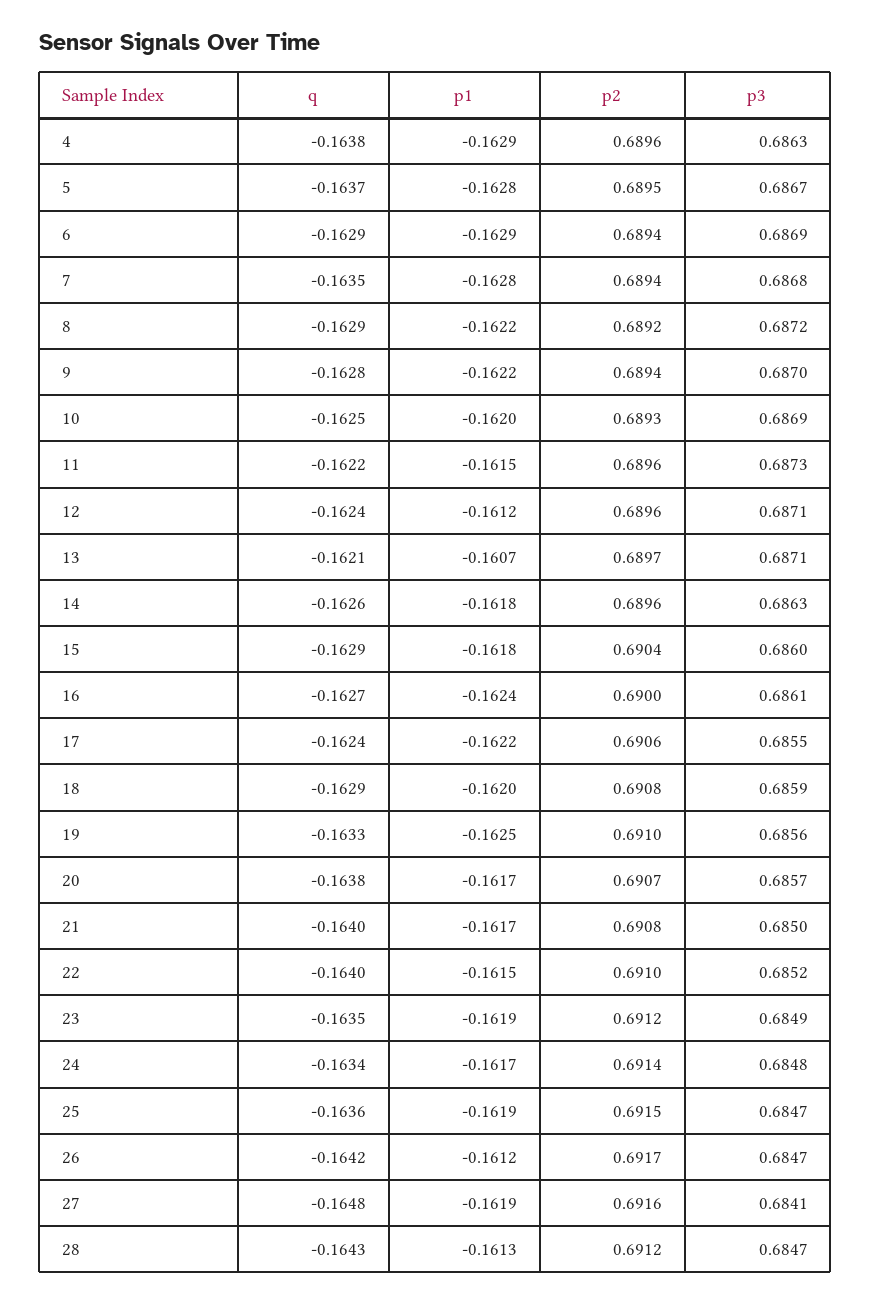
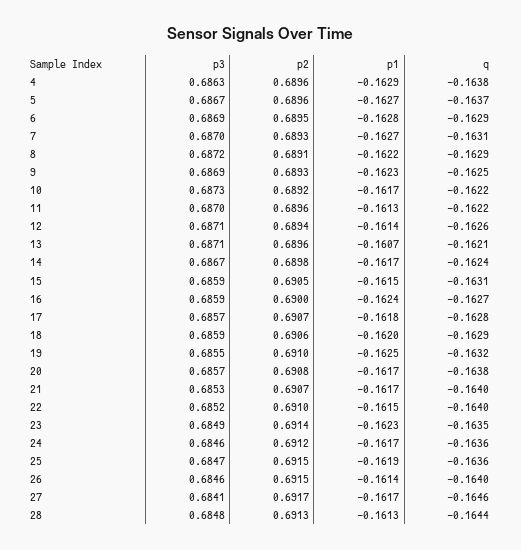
p1, 5: -0.1628 -> -0.1627
p2, 5: 0.6895 -> 0.6896
p1, 6: -0.1629 -> -0.1628
p2, 6: 0.6894 -> 0.6895
q, 7: -0.1635 -> -0.1631
p1, 7: -0.1628 -> -0.1627
p2, 7: 0.6894 -> 0.6893
p3, 7: 0.6868 -> 0.687
p2, 8: 0.6892 -> 0.6891
q, 9: -0.1628 -> -0.1625
p1, 9: -0.1622 -> -0.1623
p2, 9: 0.6894 -> 0.6893
p3, 9: 0.687 -> 0.6869
q, 10: -0.1625 -> -0.1622
p1, 10: -0.162 -> -0.1617
p2, 10: 0.6893 -> 0.6892
p3, 10: 0.6869 -> 0.6873
p1, 11: -0.1615 -> -0.1613
p3, 11: 0.6873 -> 0.687
q, 12: -0.1624 -> -0.1626
p1, 12: -0.1612 -> -0.1614
p2, 12: 0.6896 -> 0.6894
p2, 13: 0.6897 -> 0.6896
q, 14: -0.1626 -> -0.1624
p1, 14: -0.1618 -> -0.1617
p2, 14: 0.6896 -> 0.6898
p3, 14: 0.6863 -> 0.6867
q, 15: -0.1629 -> -0.1631
p1, 15: -0.1618 -> -0.1615
p2, 15: 0.6904 -> 0.6905
p3, 15: 0.686 -> 0.6859
p3, 16: 0.6861 -> 0.6859
q, 17: -0.1624 -> -0.1628
p1, 17: -0.1622 -> -0.1618
p2, 17: 0.6906 -> 0.6907
p3, 17: 0.6855 -> 0.6857
p2, 18: 0.6908 -> 0.6906
q, 19: -0.1633 -> -0.1632
p3, 19: 0.6856 -> 0.6855
p2, 20: 0.6907 -> 0.6908
p2, 21: 0.6908 -> 0.6907
p3, 21: 0.685 -> 0.6853
p1, 23: -0.1619 -> -0.1623
p2, 23: 0.6912 -> 0.6914
q, 24: -0.1634 -> -0.1636
p2, 24: 0.6914 -> 0.6912
p3, 24: 0.6848 -> 0.6846
q, 26: -0.1642 -> -0.164
p1, 26: -0.1612 -> -0.1614
p2, 26: 0.6917 -> 0.6915
p3, 26: 0.6847 -> 0.6846
q, 27: -0.1648 -> -0.1646
p1, 27: -0.1619 -> -0.1617
p2, 27: 0.6916 -> 0.6917
q, 28: -0.1643 -> -0.1644
p2, 28: 0.6912 -> 0.6913
p3, 28: 0.6847 -> 0.6848

